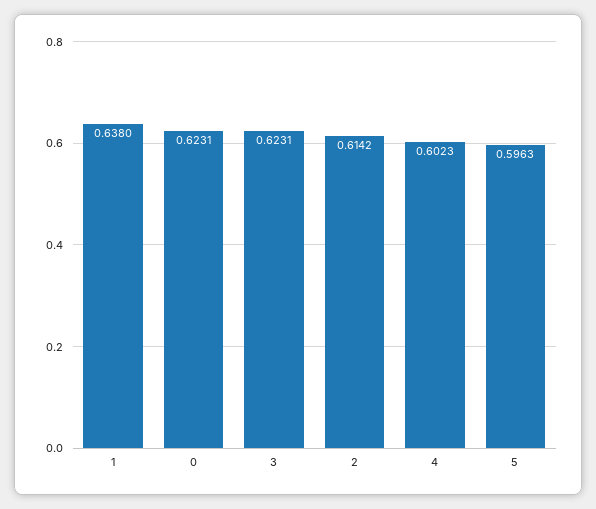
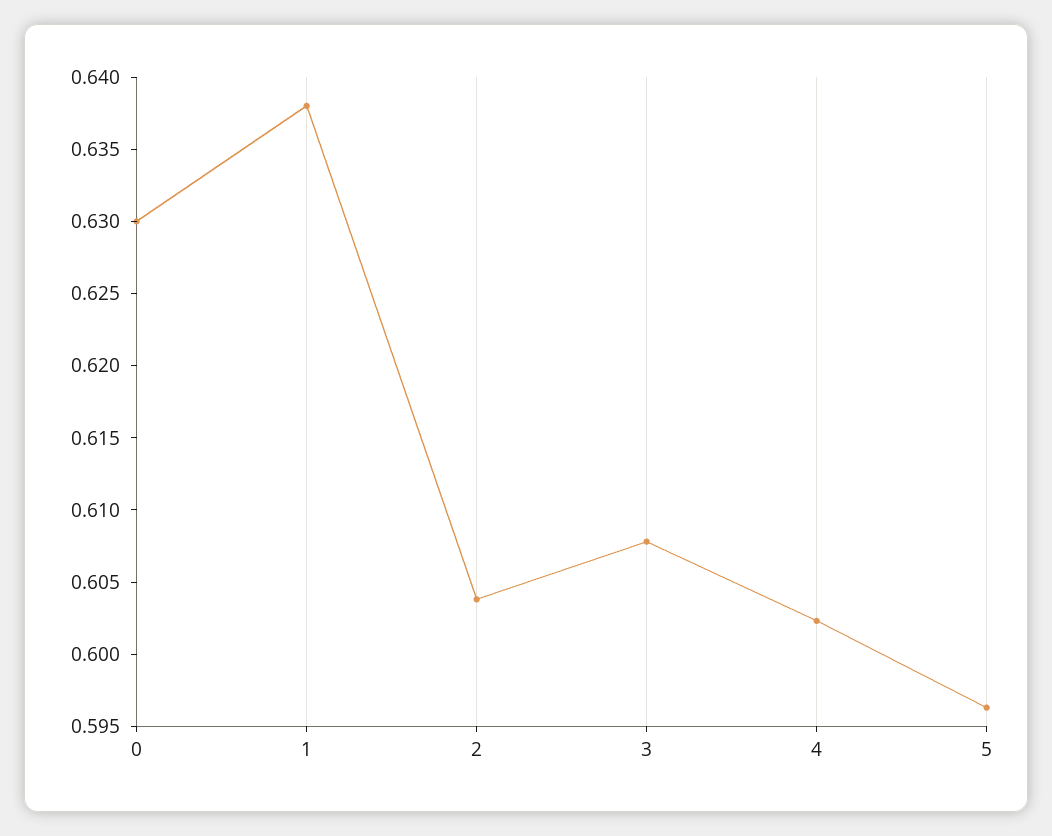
0: 0.6231 -> 0.63
3: 0.6231 -> 0.608
2: 0.6142 -> 0.604

